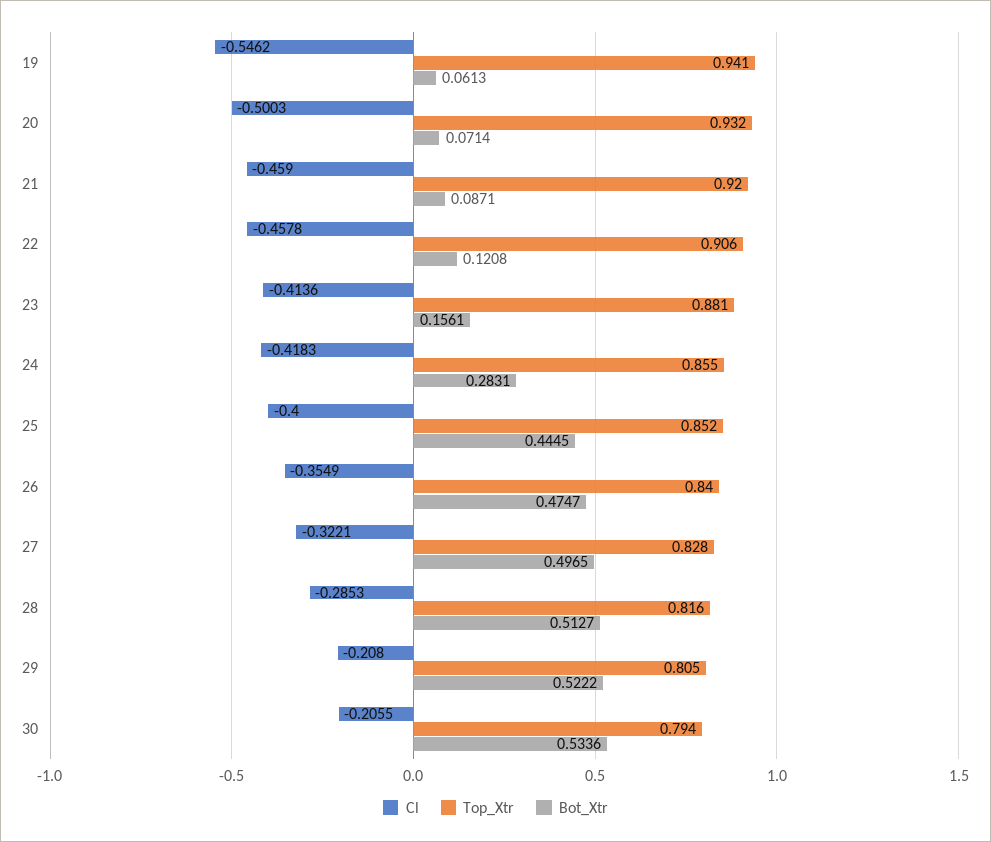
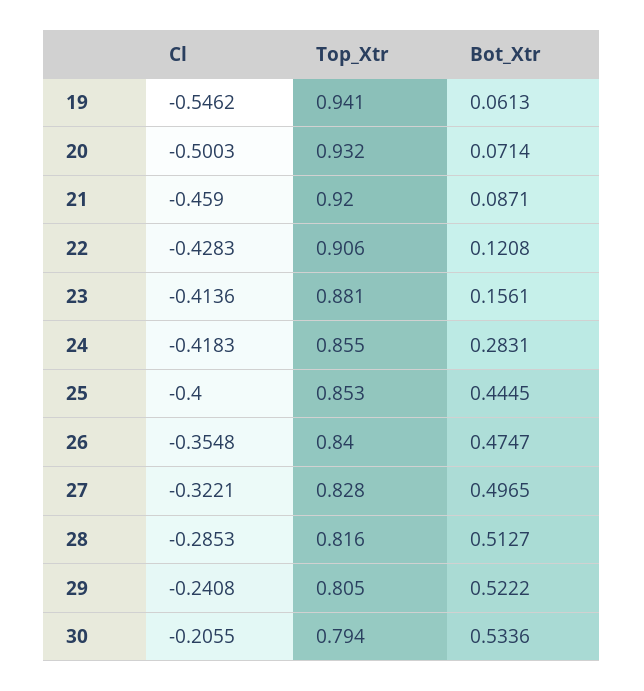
Cl, 22: -0.4578 -> -0.4283
Top_Xtr, 25: 0.852 -> 0.853
Cl, 26: -0.3549 -> -0.3548
Cl, 29: -0.208 -> -0.2408

